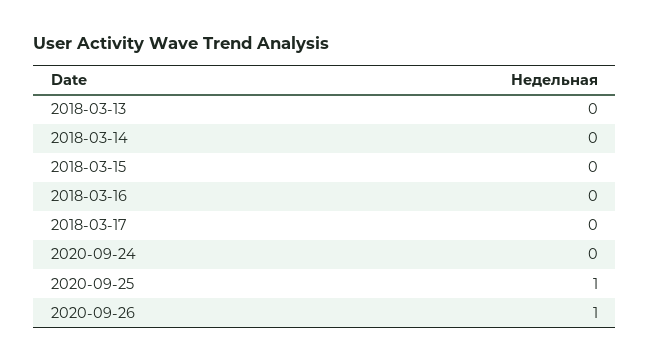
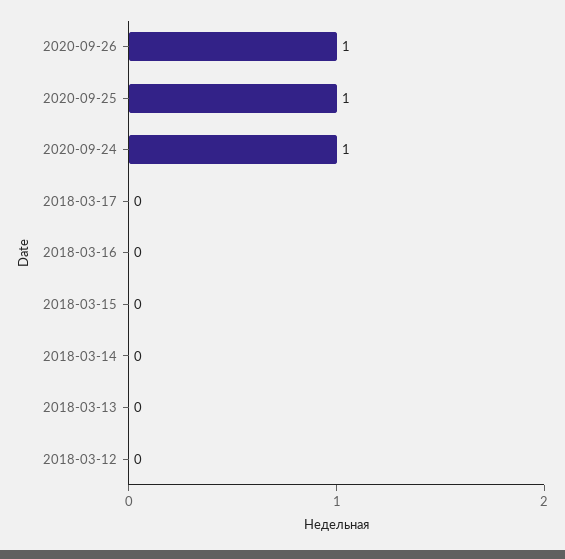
2020-09-24: 0 -> 1
2018-03-12: none -> 0

